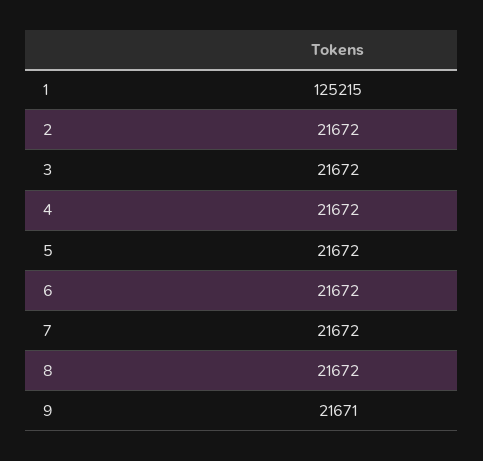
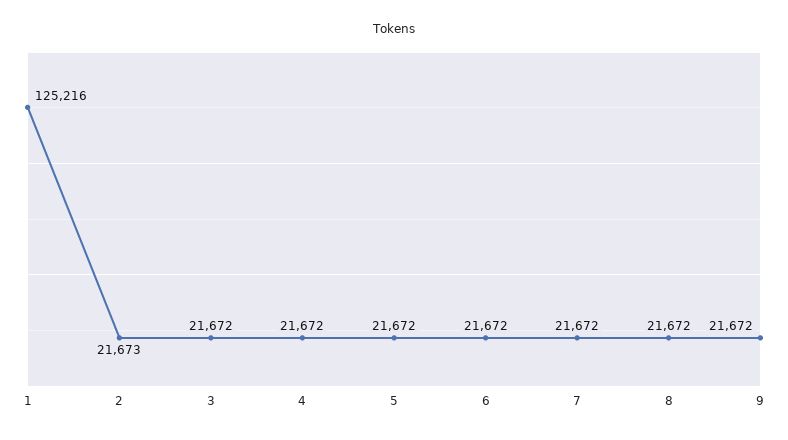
1: 125215 -> 125216
2: 21672 -> 21673
9: 21671 -> 21672

